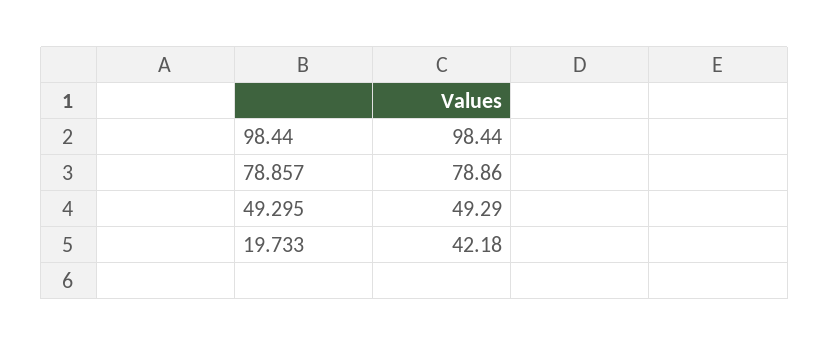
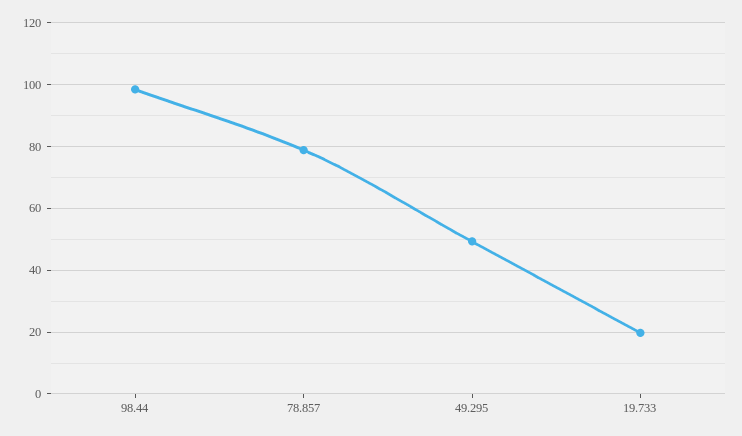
19.733: 42.18 -> 20

